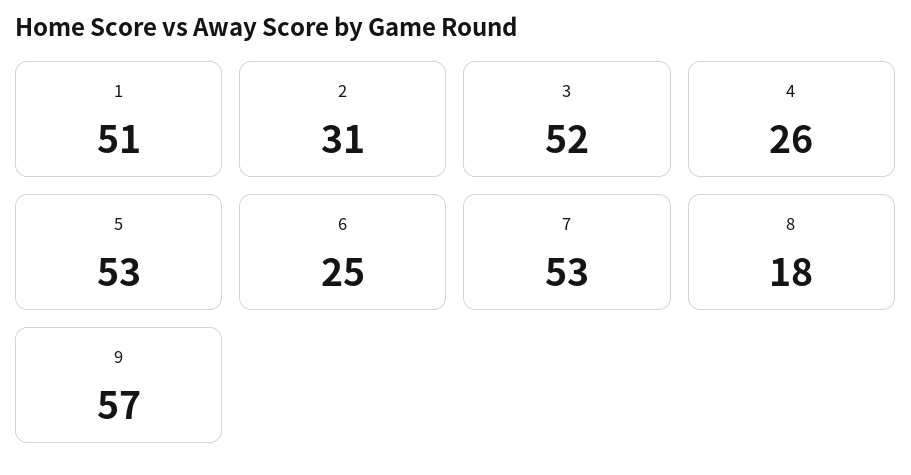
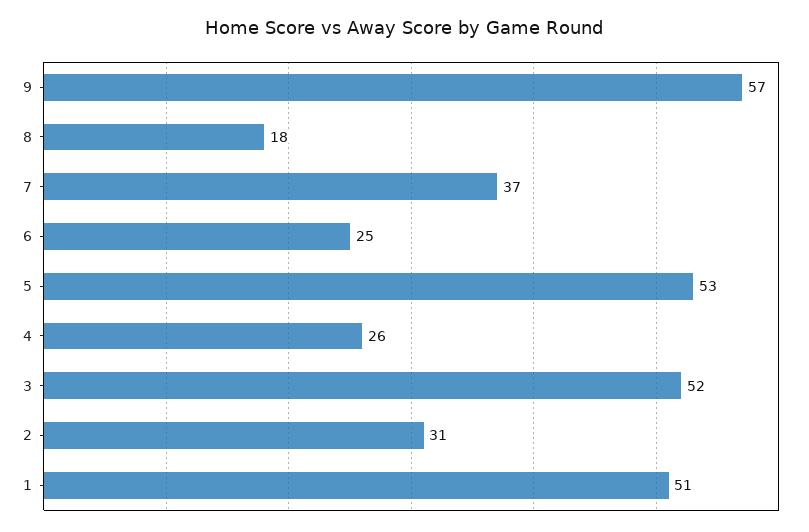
7: 53 -> 37

